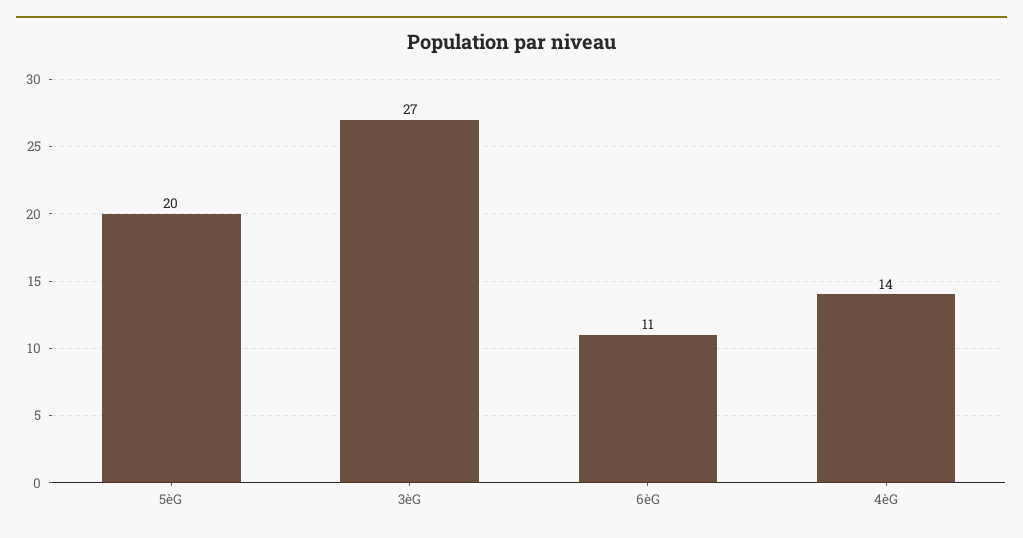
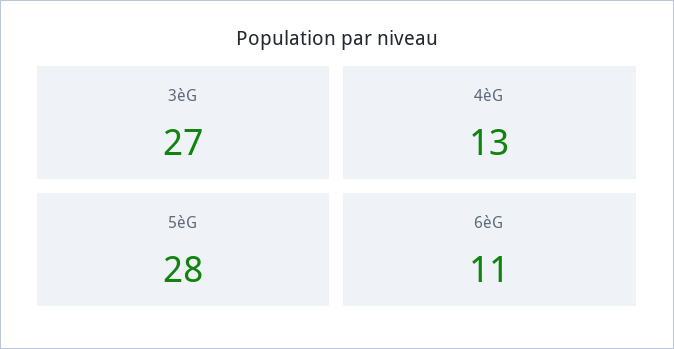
5èG: 20 -> 28
4èG: 14 -> 13

